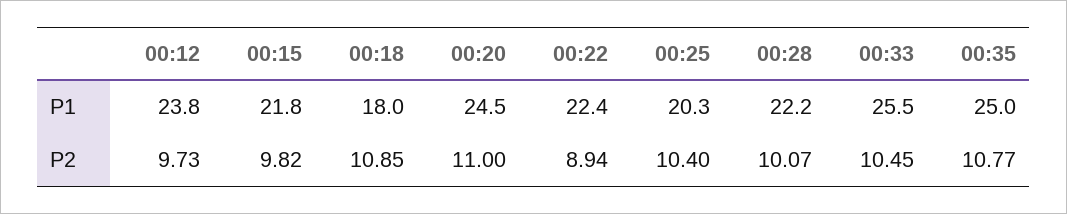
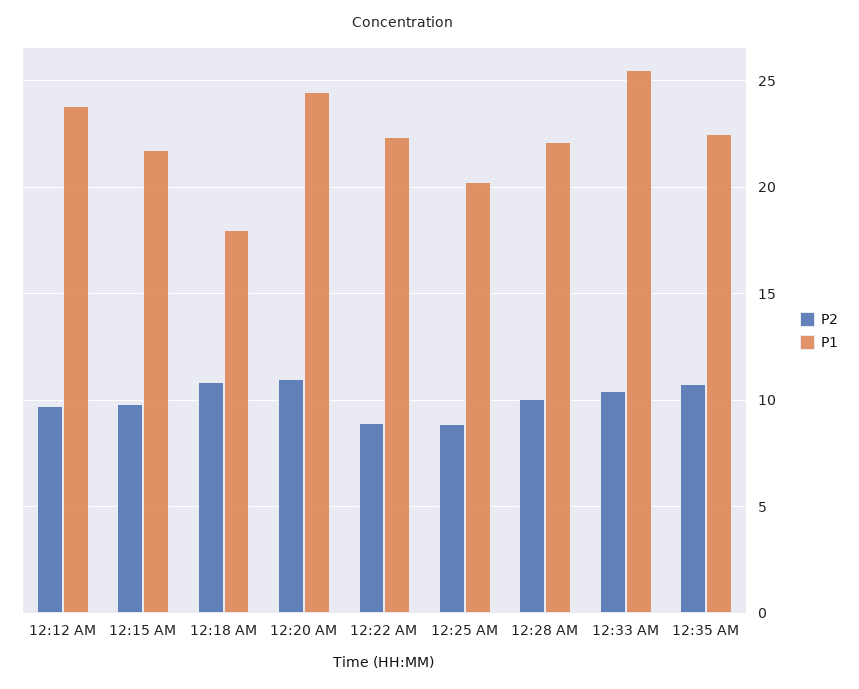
P1, 00:35: 25 -> 22.5
P2, 00:25: 10.4 -> 9

